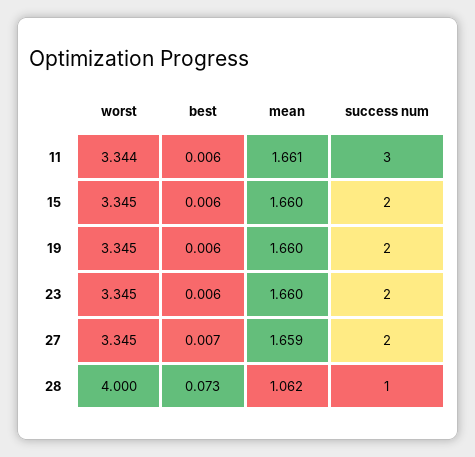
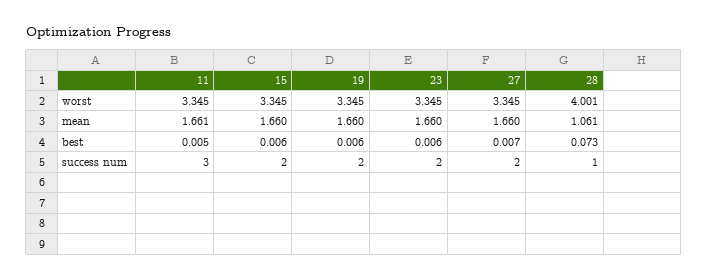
worst, 11: 3.344 -> 3.345
best, 11: 0.006 -> 0.005
mean, 27: 1.659 -> 1.66
worst, 28: 4 -> 4.001
mean, 28: 1.062 -> 1.061

